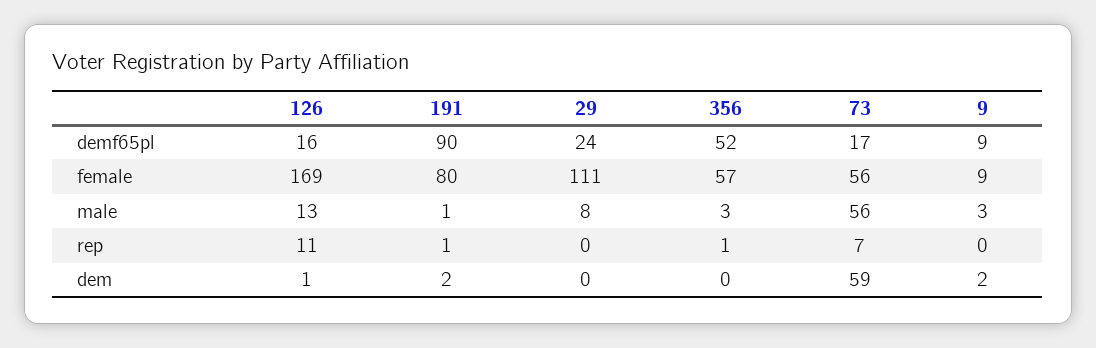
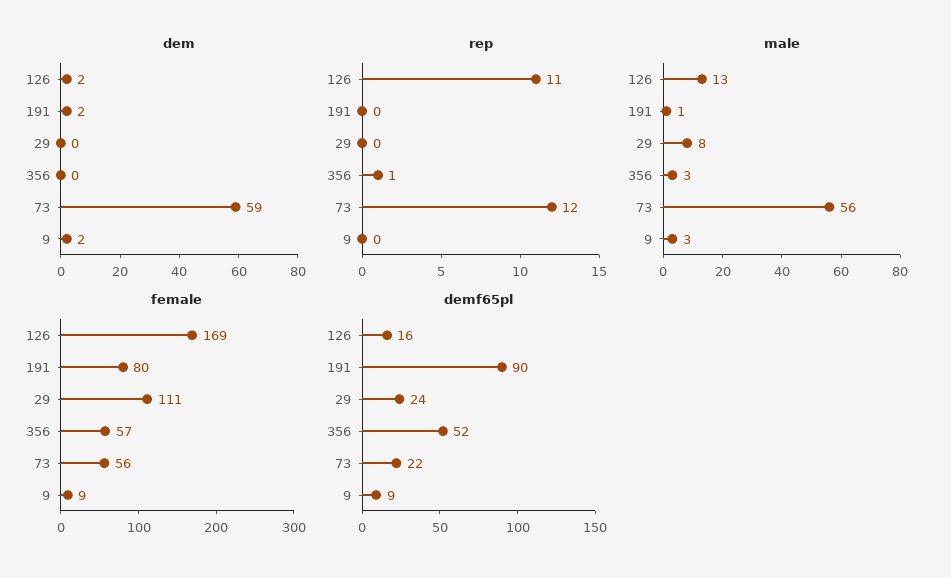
demf65pl, 73: 17 -> 22
rep, 191: 1 -> 0
rep, 73: 7 -> 12
dem, 126: 1 -> 2

